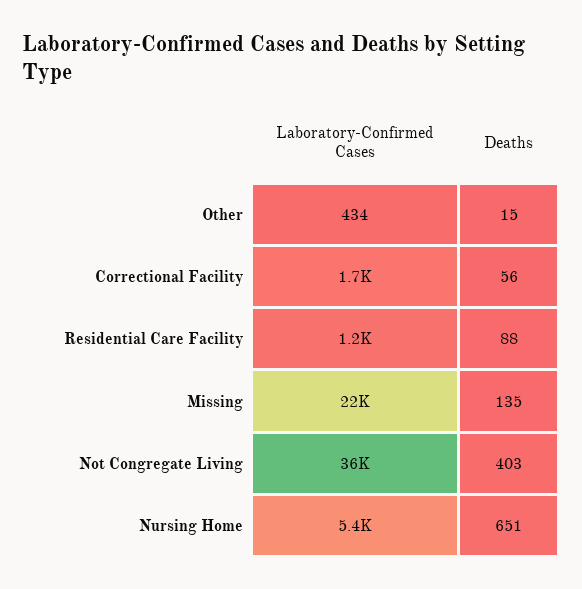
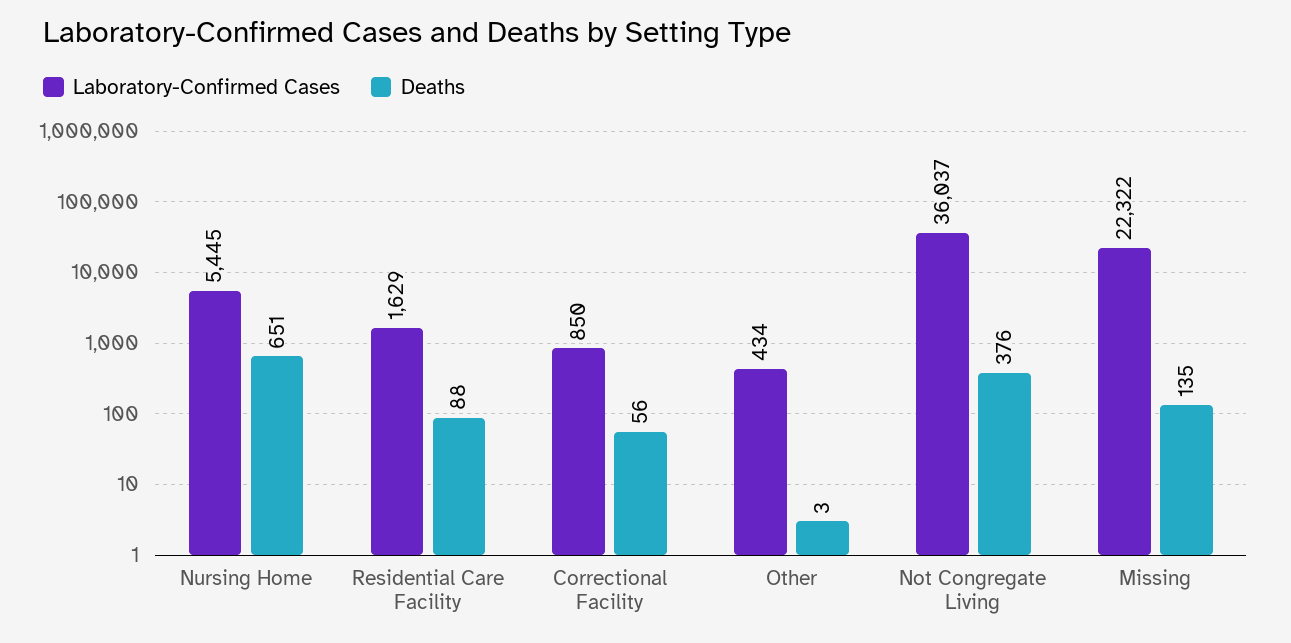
Deaths, Other: 15 -> 3
Laboratory-Confirmed Cases, Correctional Facility: 1700 -> 850
Laboratory-Confirmed Cases, Residential Care Facility: 1200 -> 1629
Deaths, Not Congregate Living: 403 -> 376

